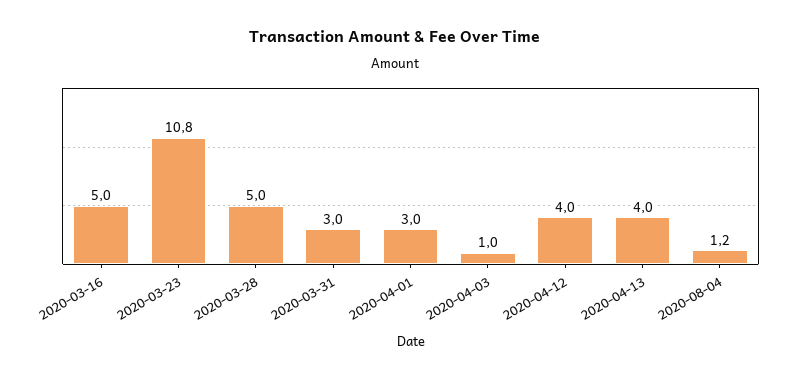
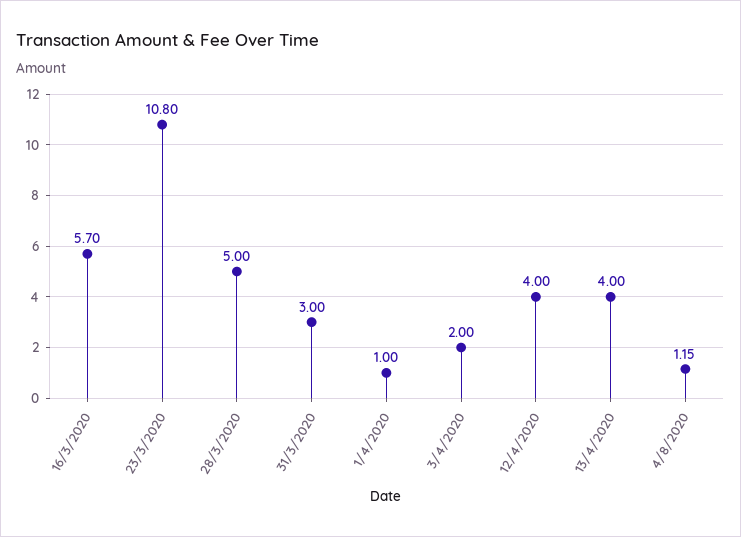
2020-03-16: 5 -> 5.7
2020-04-01: 3 -> 1
2020-04-03: 1 -> 2

